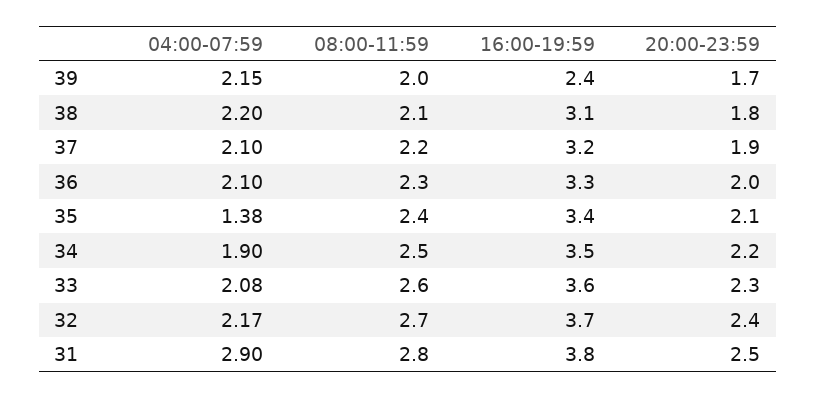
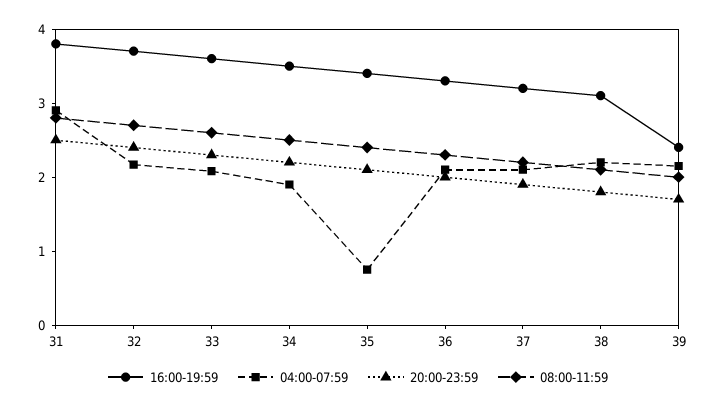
04:00-07:59, 35: 1.38 -> 0.8

